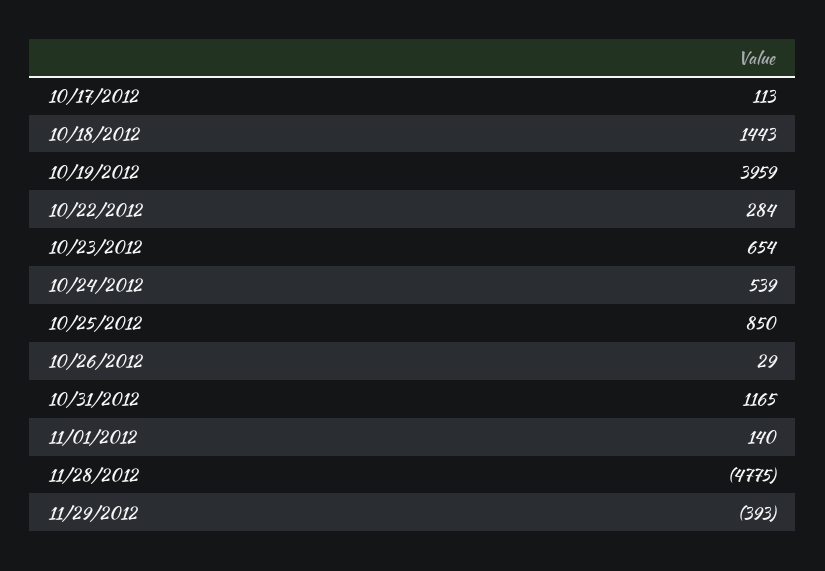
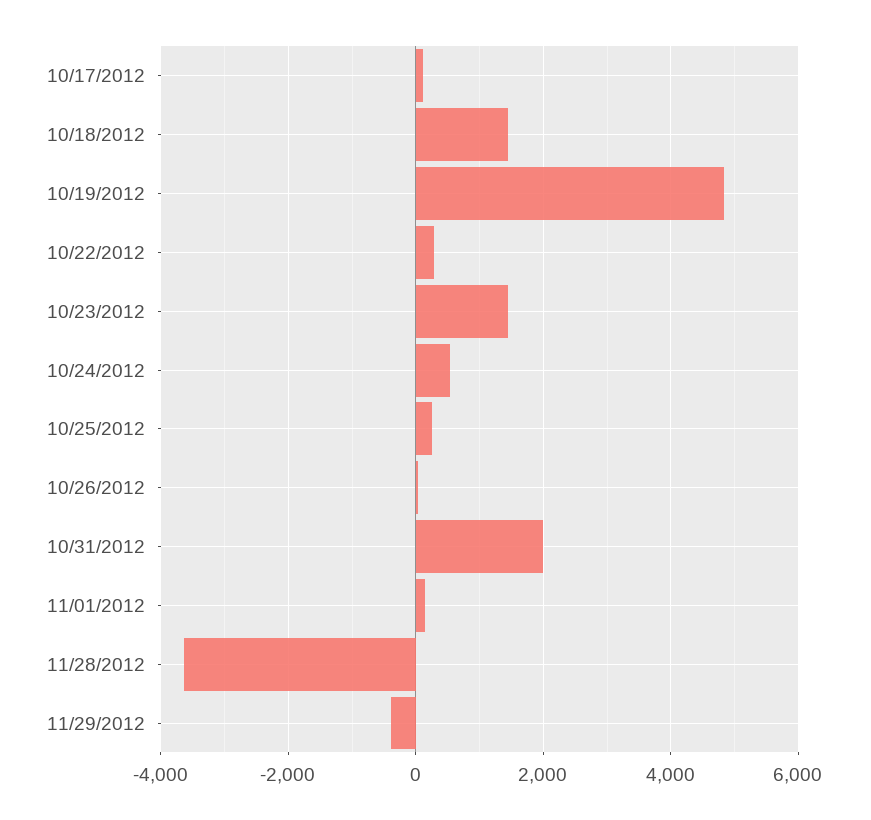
10/19/2012: 3959 -> 4800
10/23/2012: 654 -> 1400
10/25/2012: 850 -> 200
10/31/2012: 1165 -> 2000
11/28/2012: -4775 -> -3600

